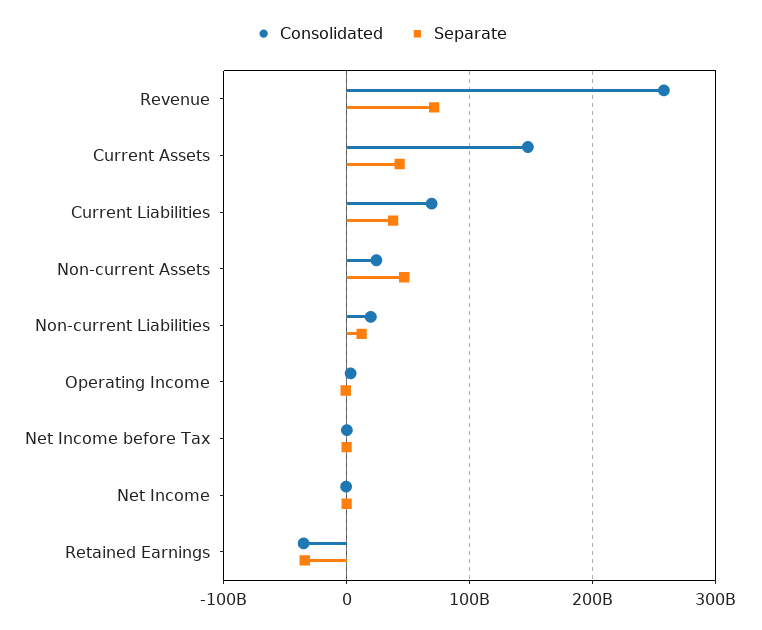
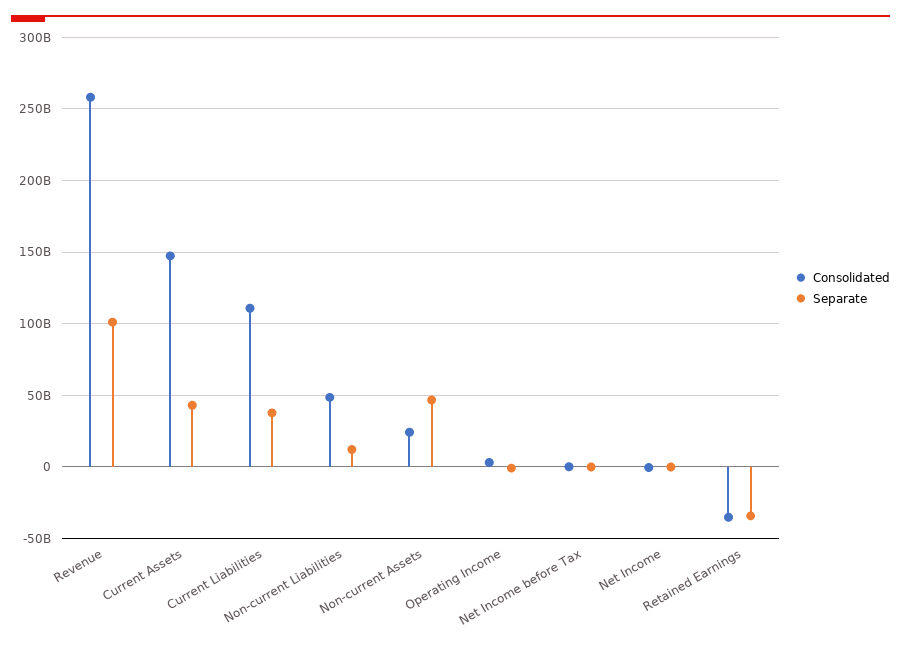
Separate, Revenue: 70000000000 -> 100000000000
Consolidated, Current Liabilities: 70000000000 -> 110000000000
Consolidated, Non-current Liabilities: 20000000000 -> 50000000000

